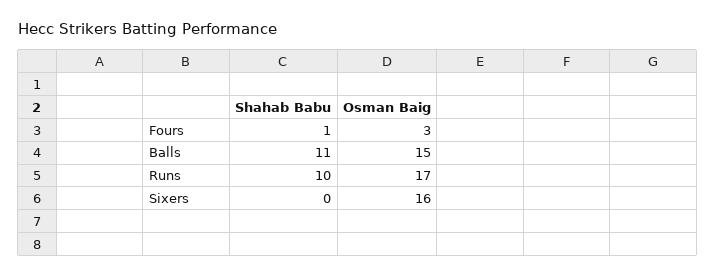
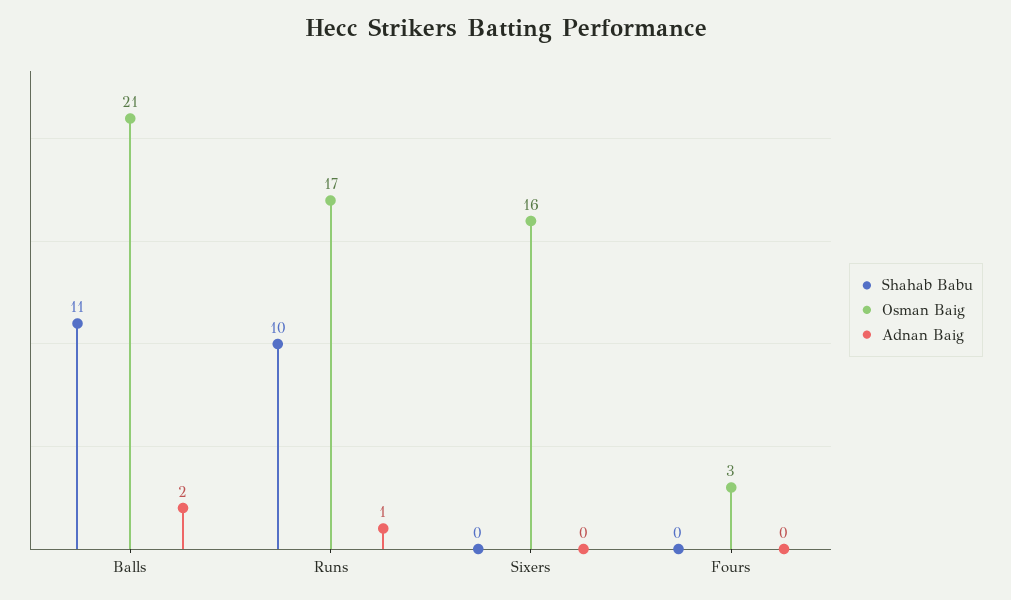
Shahab Babu, Fours: 1 -> 0
Osman Baig, Balls: 15 -> 21
Adnan Baig, Balls: none -> 2
Adnan Baig, Runs: none -> 1
Adnan Baig, Sixers: none -> 0
Adnan Baig, Fours: none -> 0

